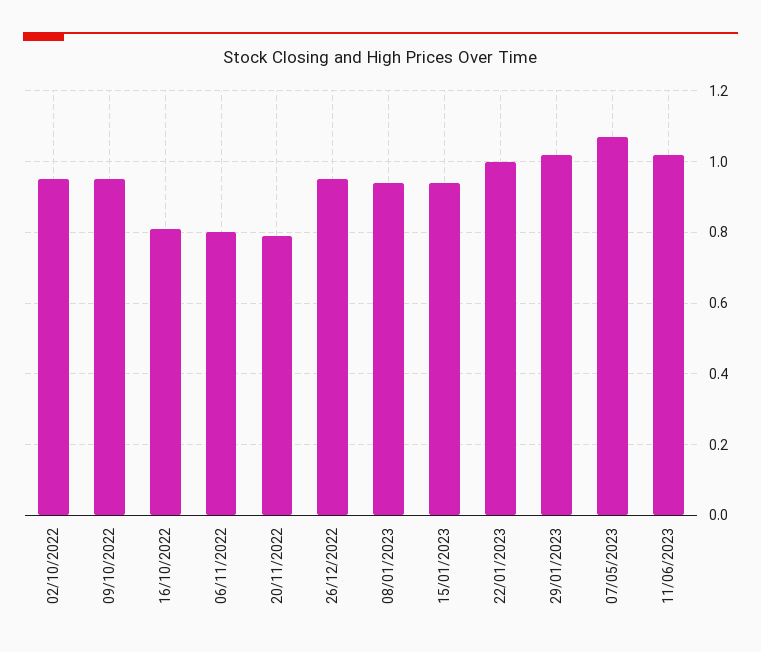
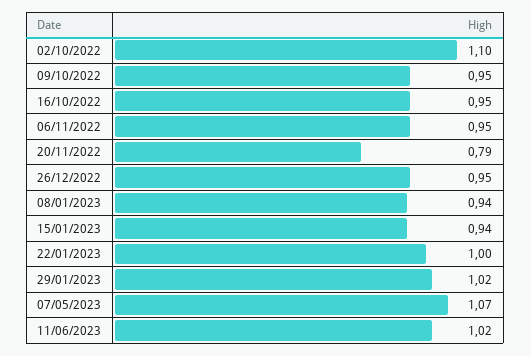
02/10/2022: 0.95 -> 1.1
16/10/2022: 0.8 -> 0.95
06/11/2022: 0.8 -> 0.95

